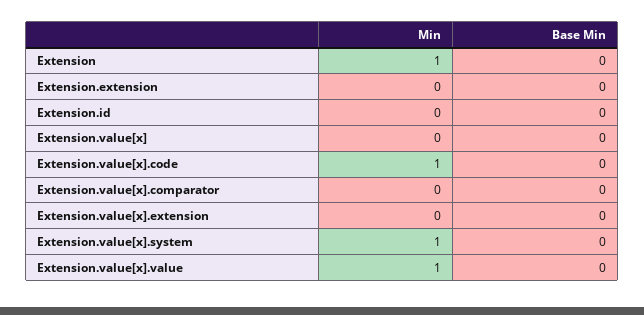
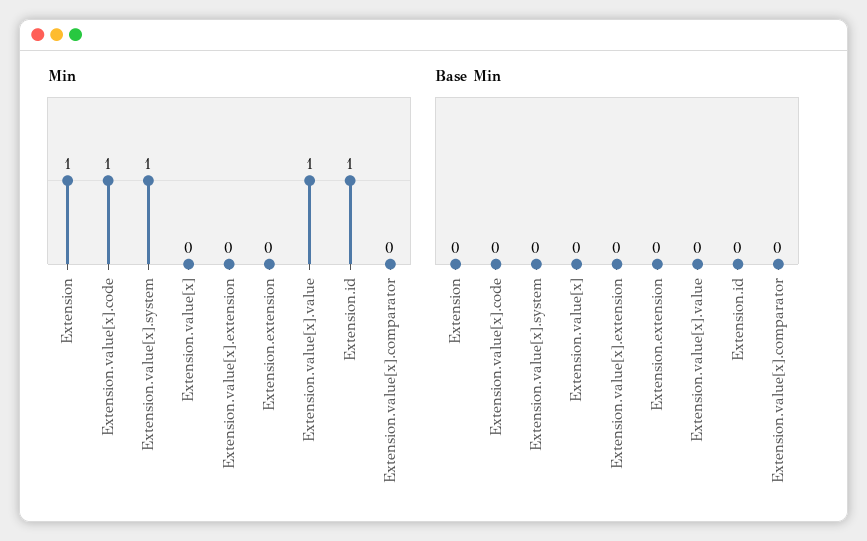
Min, Extension.id: 0 -> 1

